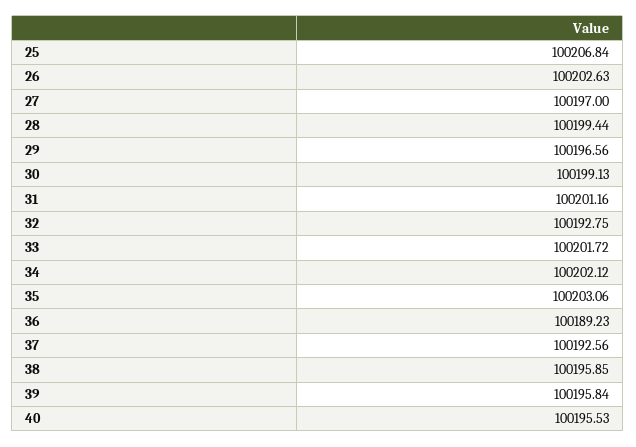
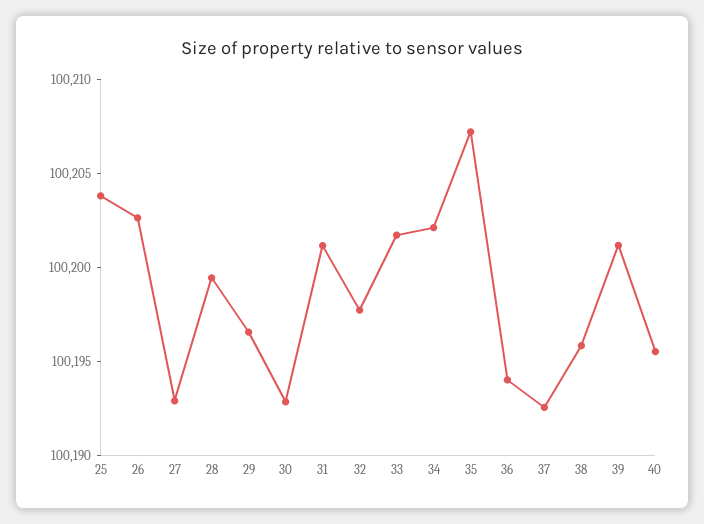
25: 100206.84 -> 100204
27: 100197 -> 100193
30: 100199.13 -> 100193
32: 100192.75 -> 100198
35: 100203.06 -> 100207
36: 100189.23 -> 100194
39: 100195.84 -> 100201

